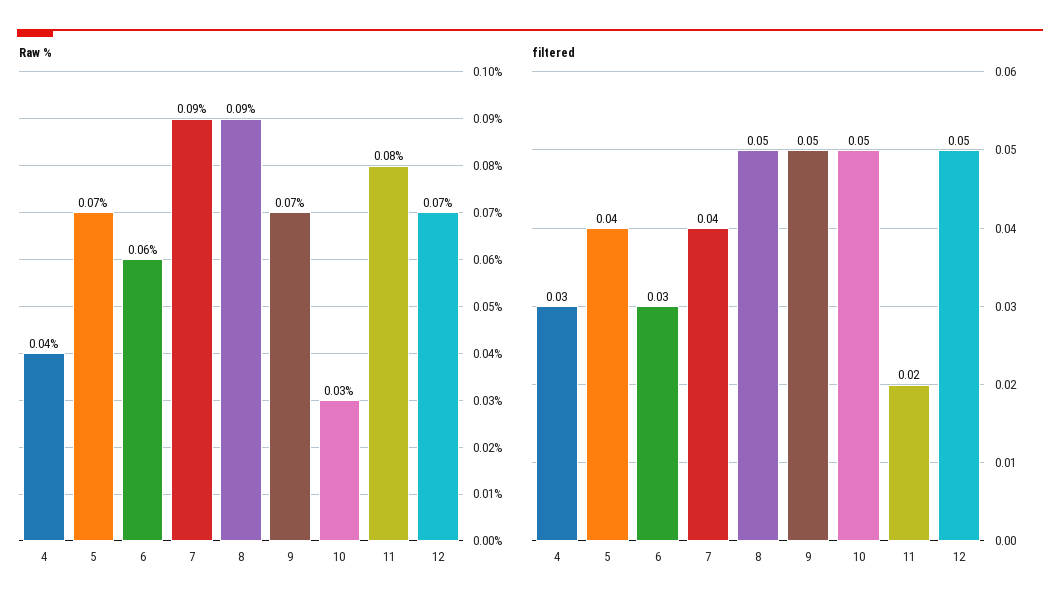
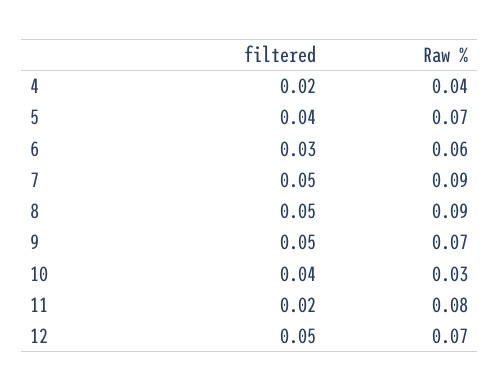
filtered, 4: 0.03 -> 0.02
filtered, 7: 0.04 -> 0.05
filtered, 10: 0.05 -> 0.04

